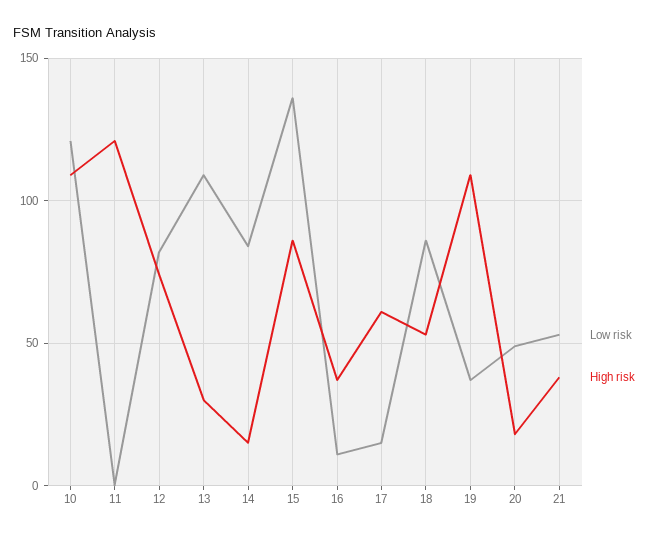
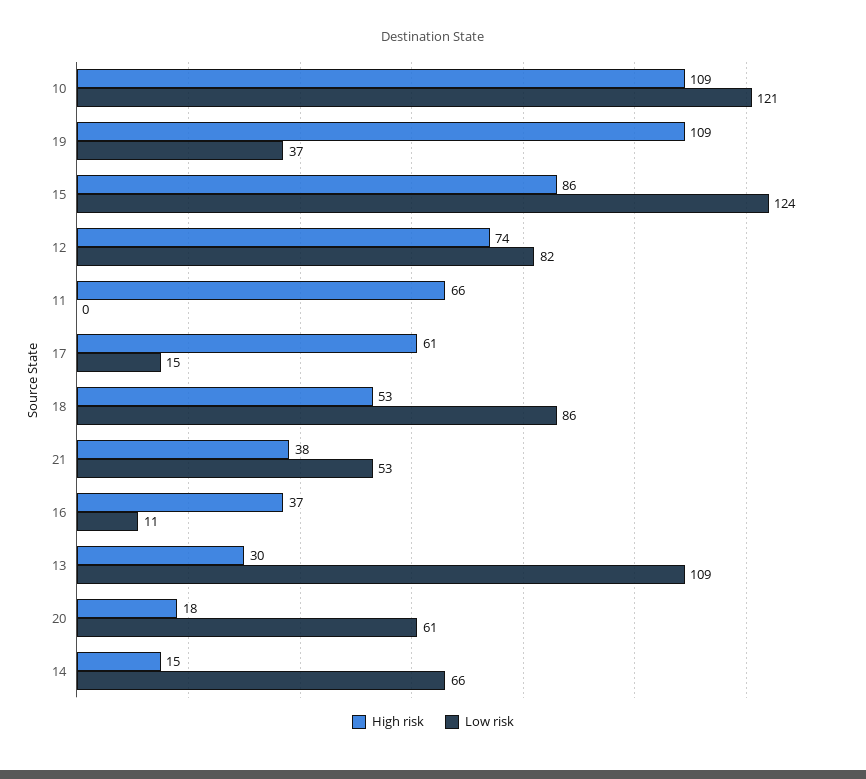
High risk, 11: 120 -> 66
Low risk, 14: 85 -> 66
Low risk, 15: 135 -> 124
Low risk, 20: 50 -> 61

